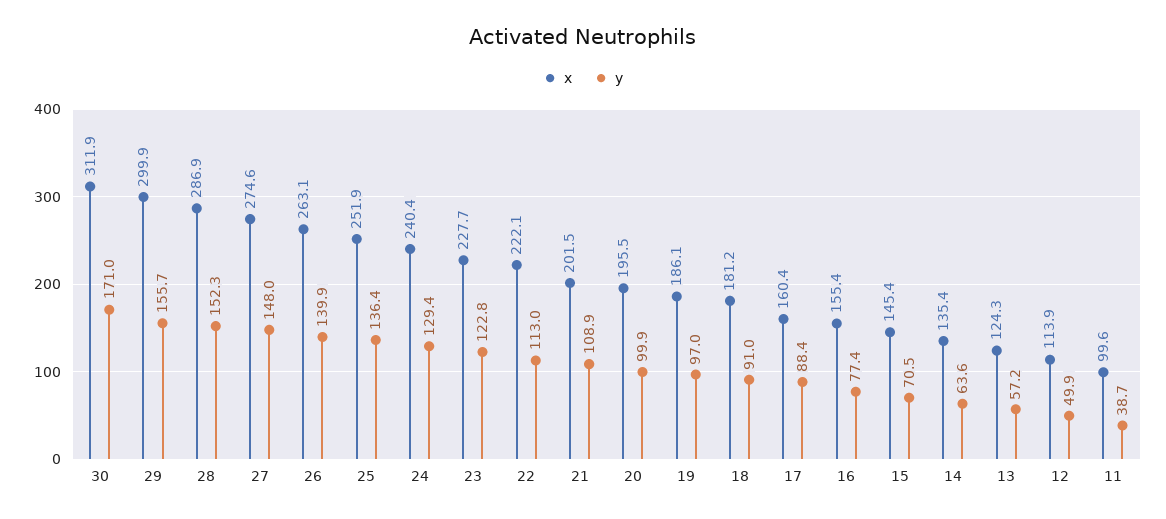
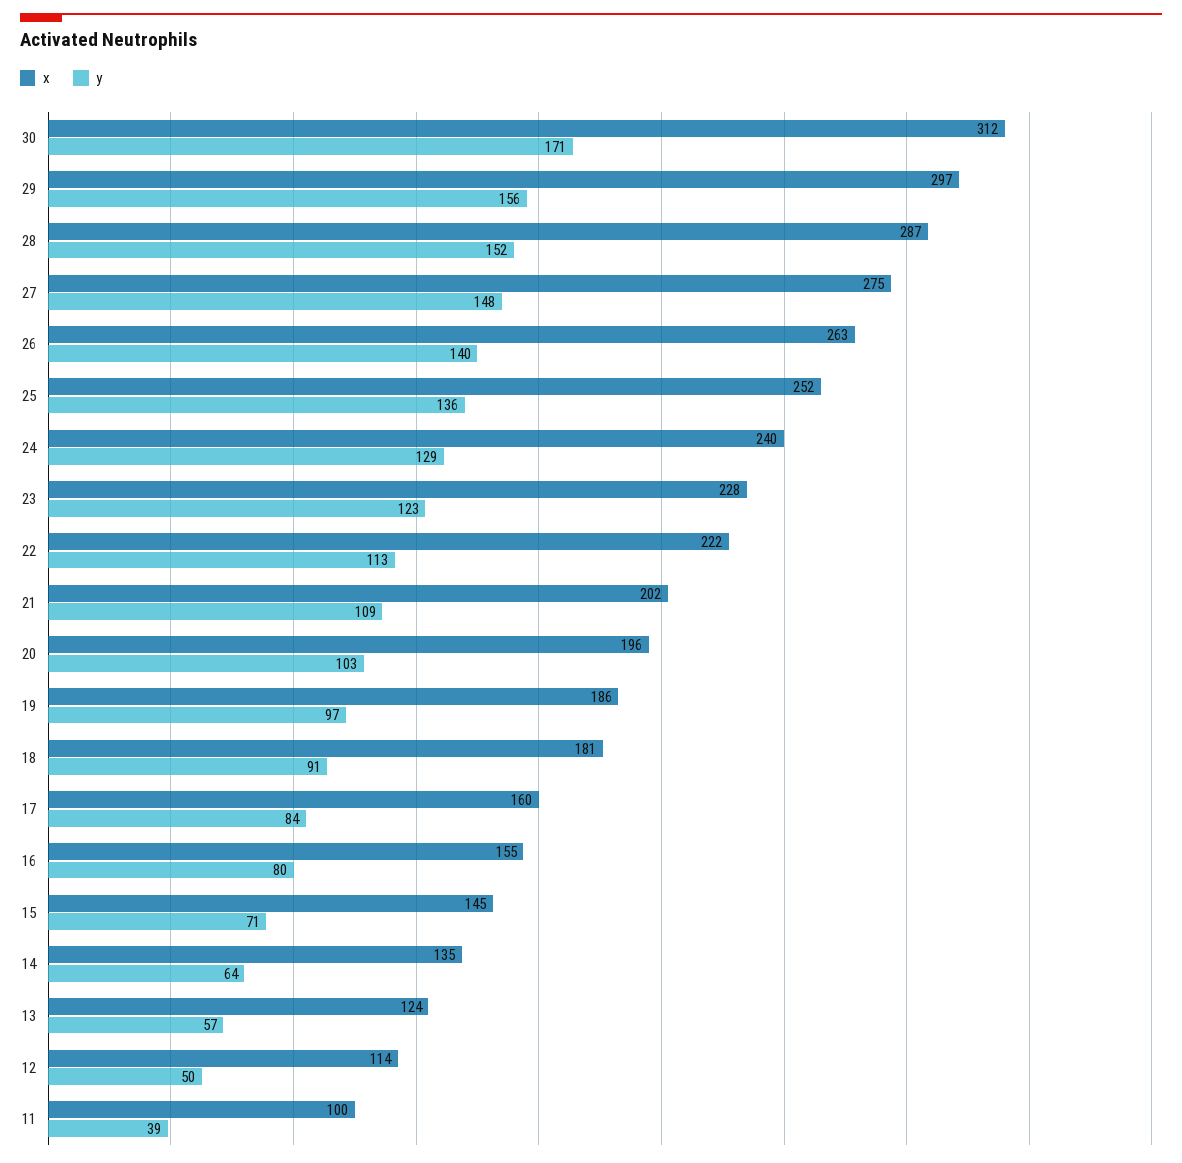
x, 29: 299.9 -> 297
y, 20: 99.9 -> 103
y, 17: 88.4 -> 84
y, 16: 77.4 -> 80

